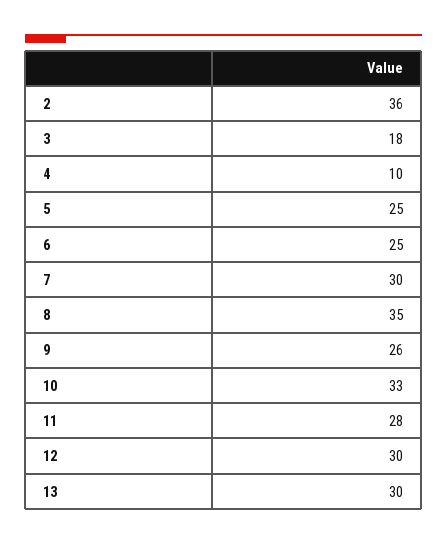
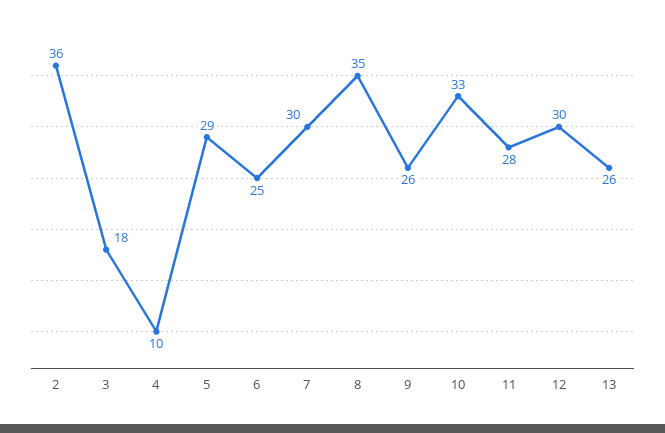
5: 25 -> 29
13: 30 -> 26

